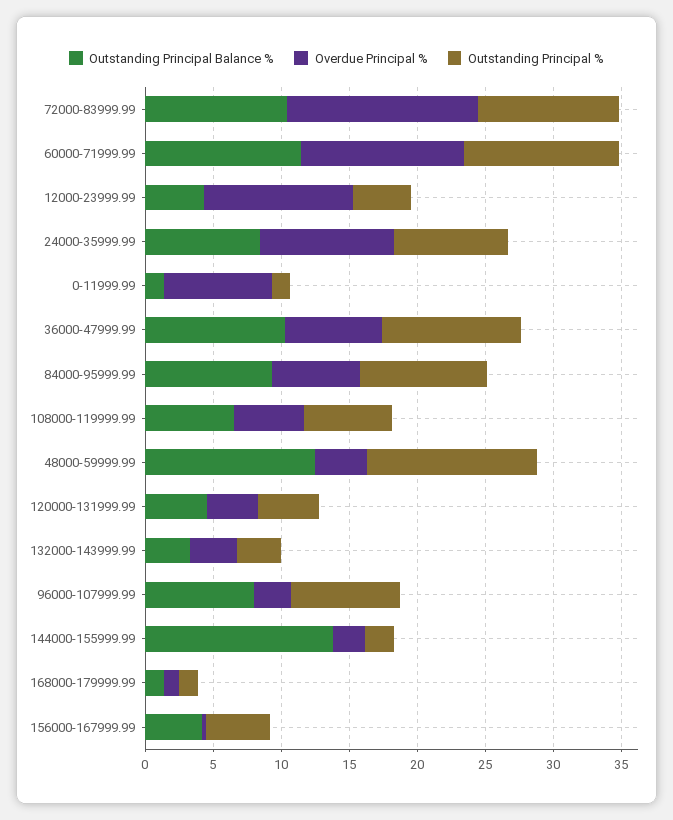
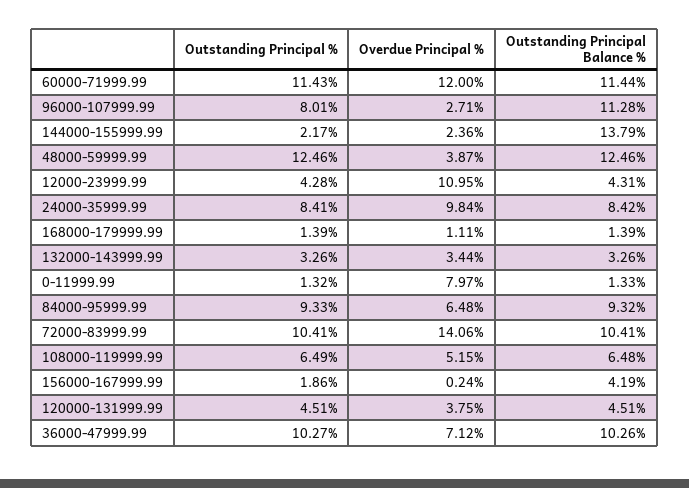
Outstanding Principal Balance %, 96000-107999.99: 8 -> 11.28
Outstanding Principal %, 156000-167999.99: 5 -> 1.86

